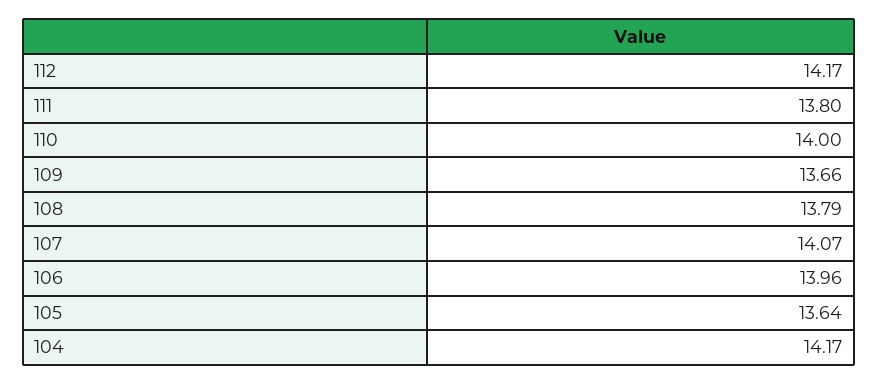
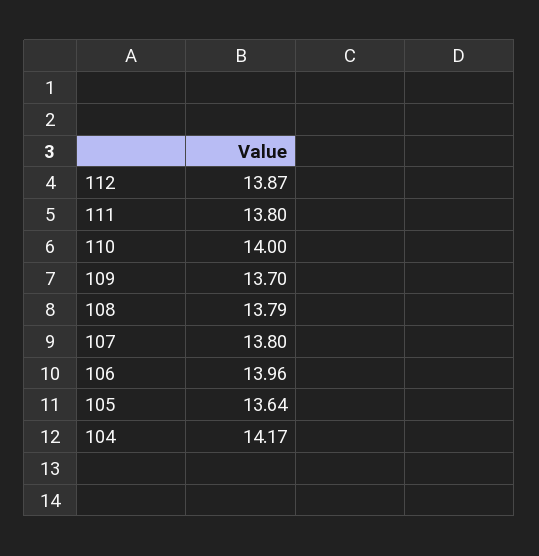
112: 14.17 -> 13.87
109: 13.66 -> 13.7
107: 14.07 -> 13.8

